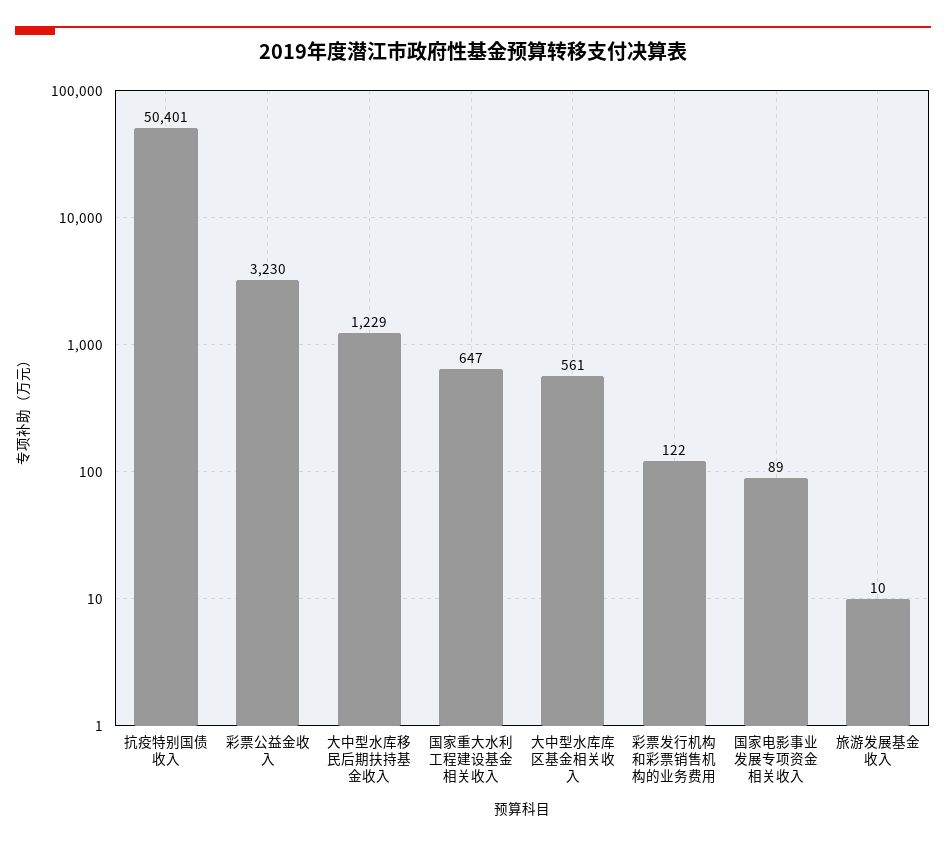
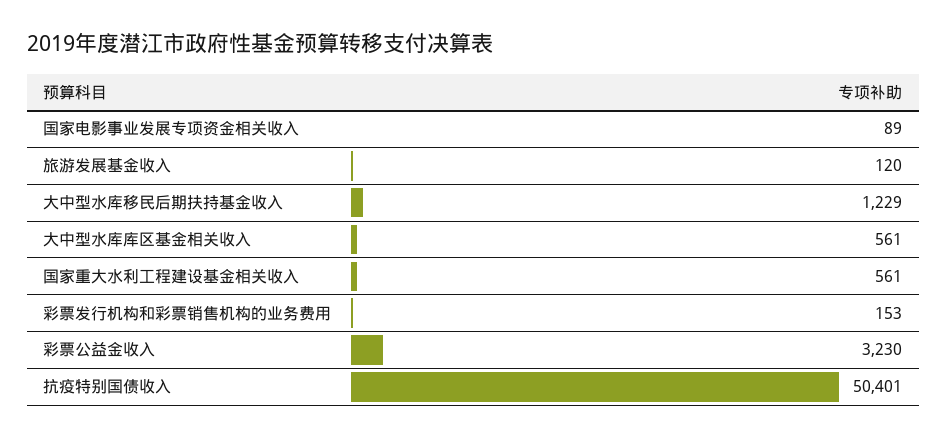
国家重大水利工程建设基金相关收入: 647 -> 561
彩票发行机构和彩票销售机构的业务费用: 122 -> 153
旅游发展基金收入: 10 -> 120

